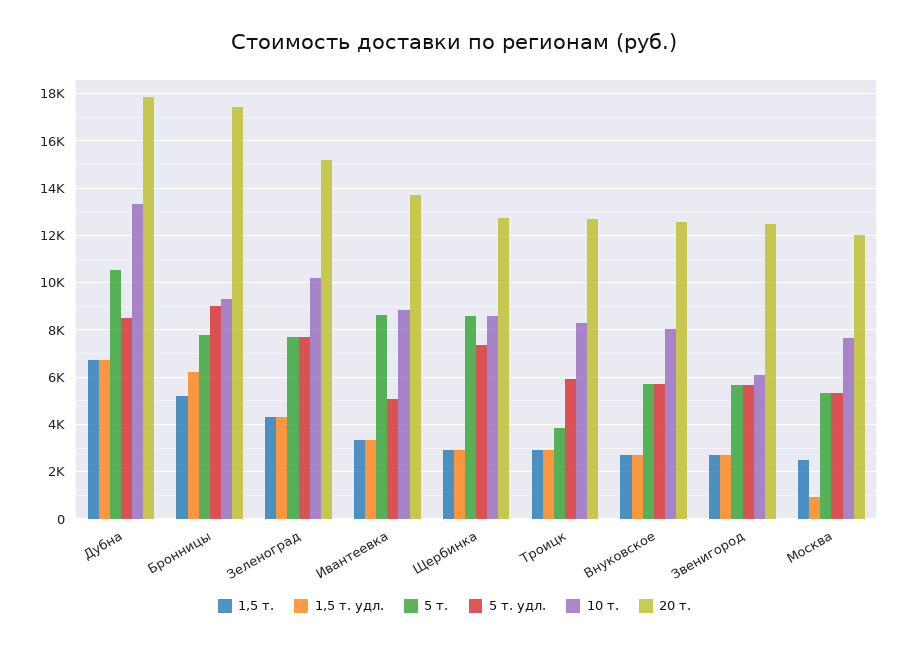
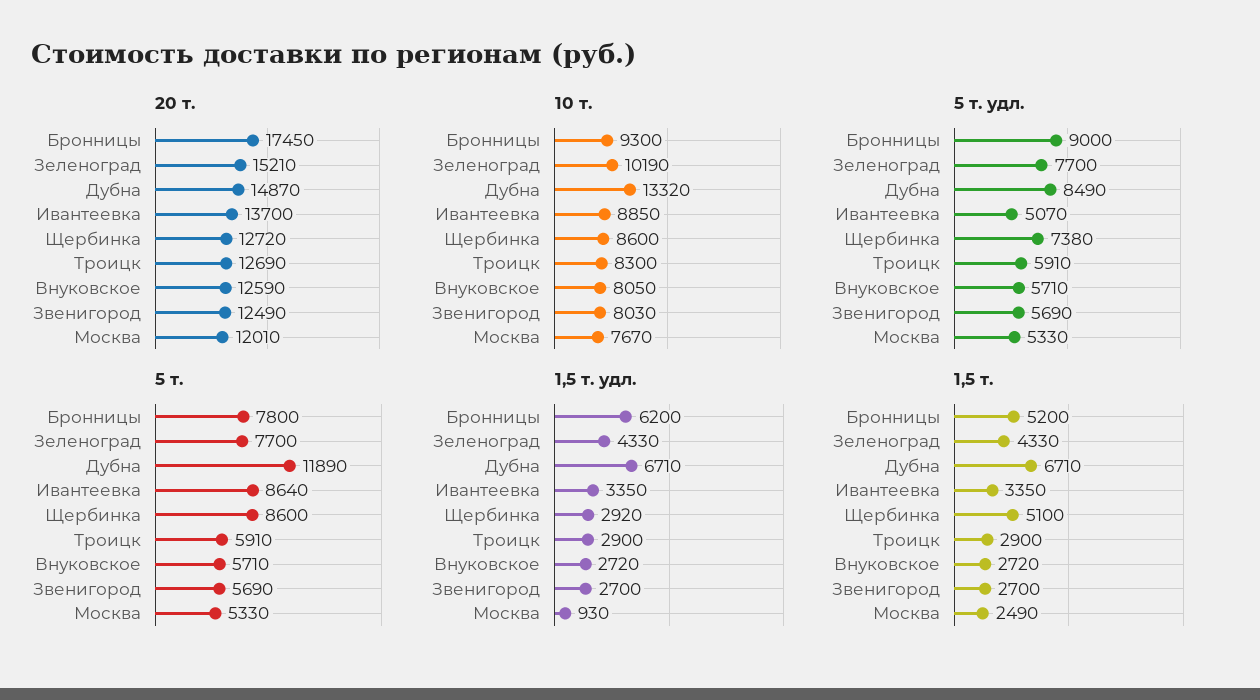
5 т., Дубна: 10500 -> 11890
20 т., Дубна: 18000 -> 14870
1,5 т., Щербинка: 3000 -> 5100
5 т., Троицк: 4000 -> 5910
10 т., Звенигород: 6000 -> 8030

